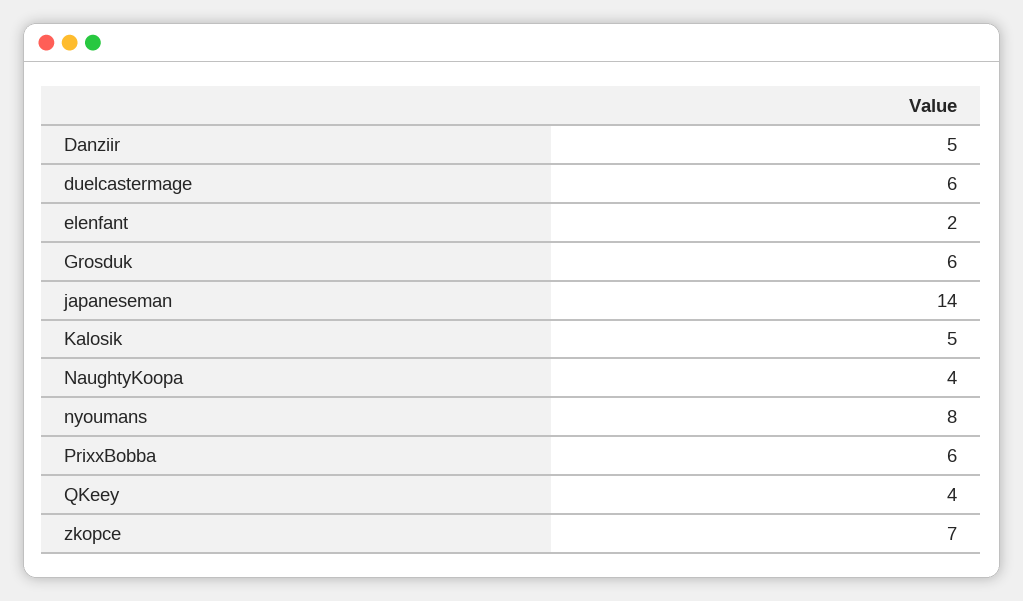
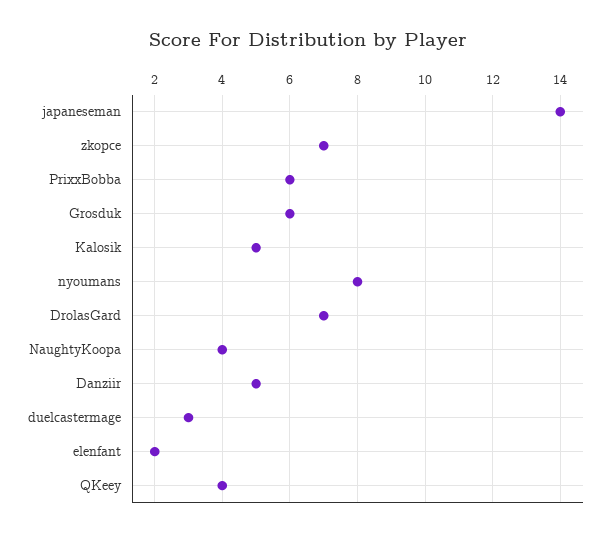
duelcastermage: 6 -> 3
DrolasGard: none -> 7

